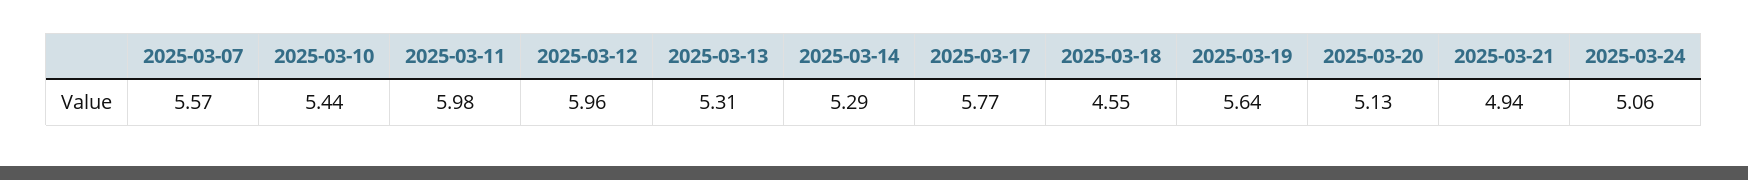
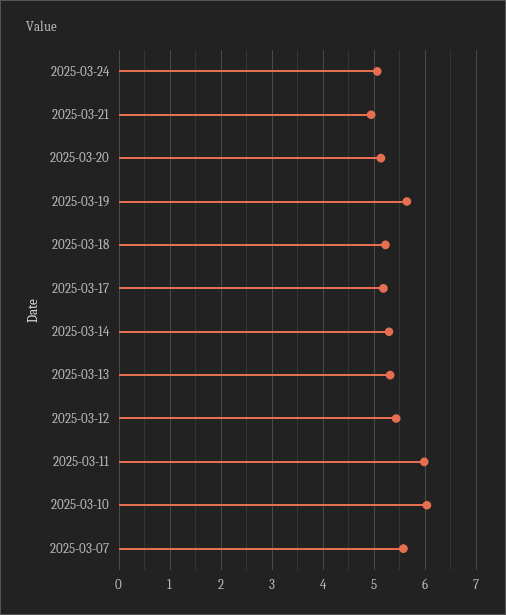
2025-03-10: 5.44 -> 6
2025-03-12: 5.96 -> 5.4
2025-03-17: 5.77 -> 5.2
2025-03-18: 4.55 -> 5.2

